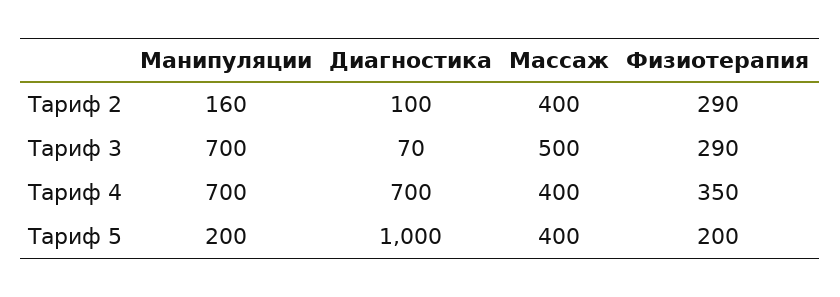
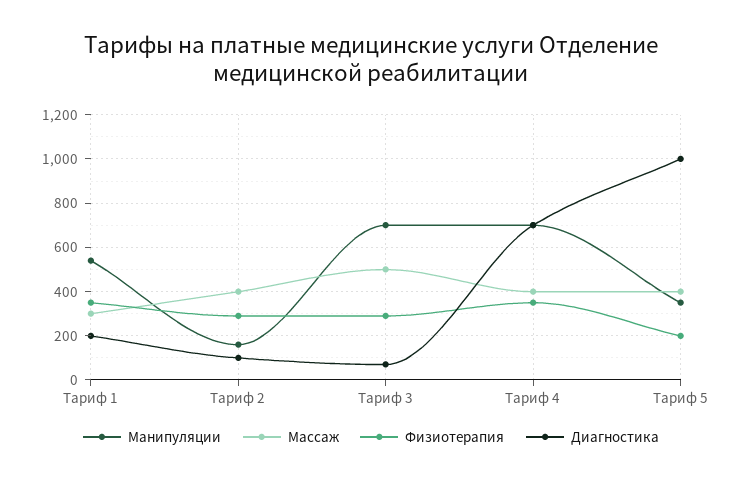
Манипуляции, Тариф 5: 200 -> 350
Манипуляции, Тариф 1: none -> 550
Массаж, Тариф 1: none -> 300
Физиотерапия, Тариф 1: none -> 350
Диагностика, Тариф 1: none -> 200

